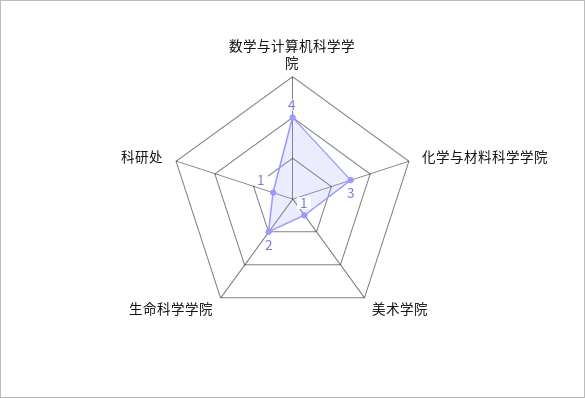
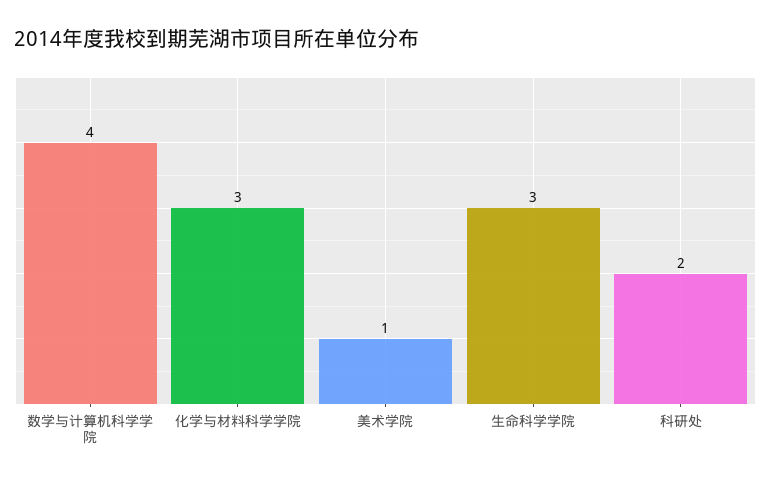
生命科学学院: 2 -> 3
科研处: 1 -> 2

